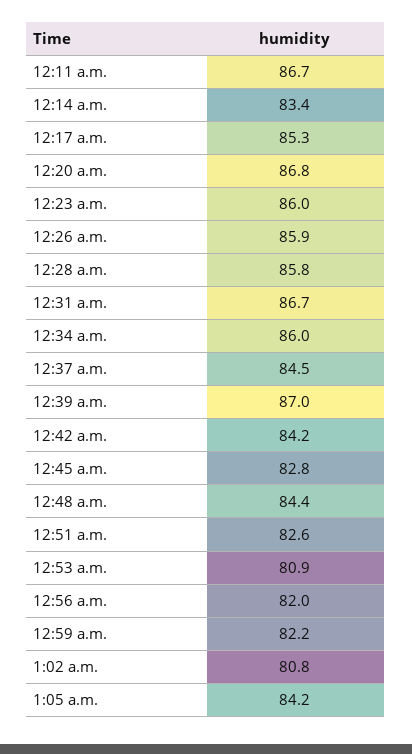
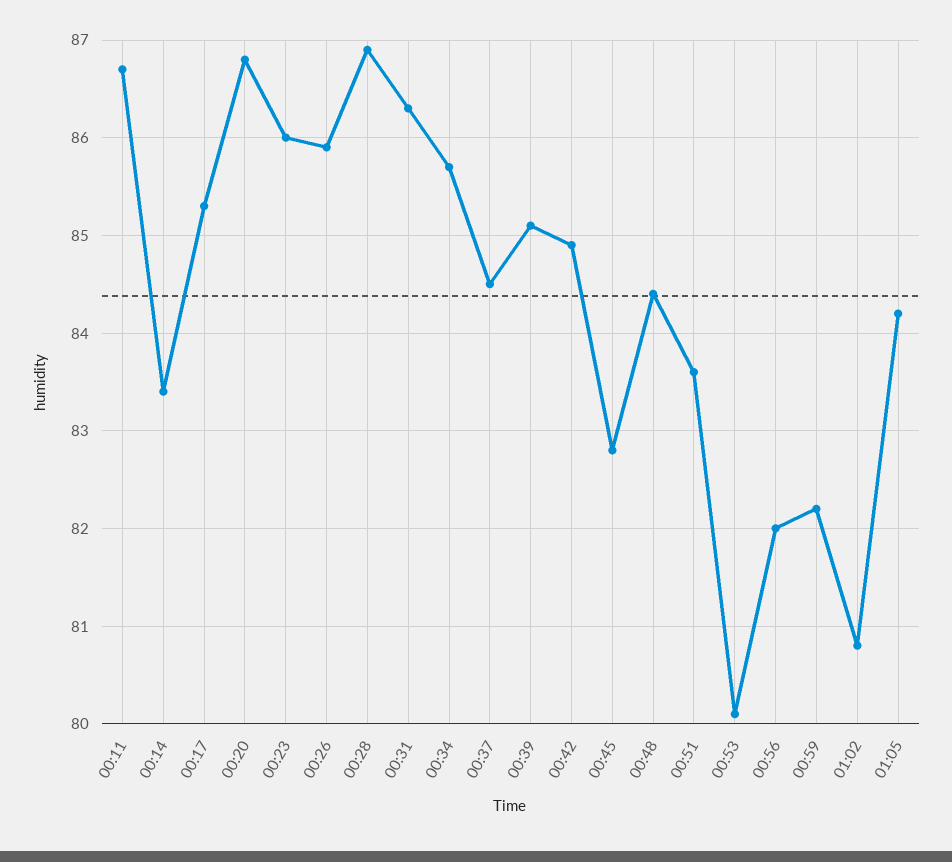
12:28 a.m.: 85.8 -> 86.9
12:31 a.m.: 86.7 -> 86.3
12:34 a.m.: 86 -> 85.7
12:39 a.m.: 87 -> 85.1
12:42 a.m.: 84.2 -> 84.9
12:51 a.m.: 82.6 -> 83.6
12:53 a.m.: 80.9 -> 80.1

